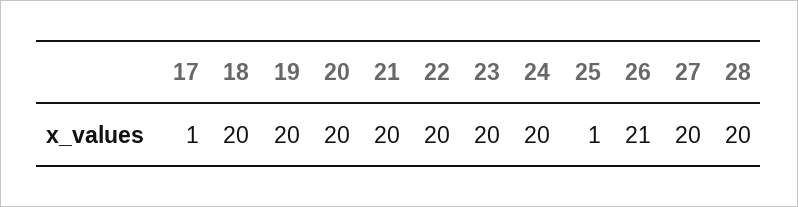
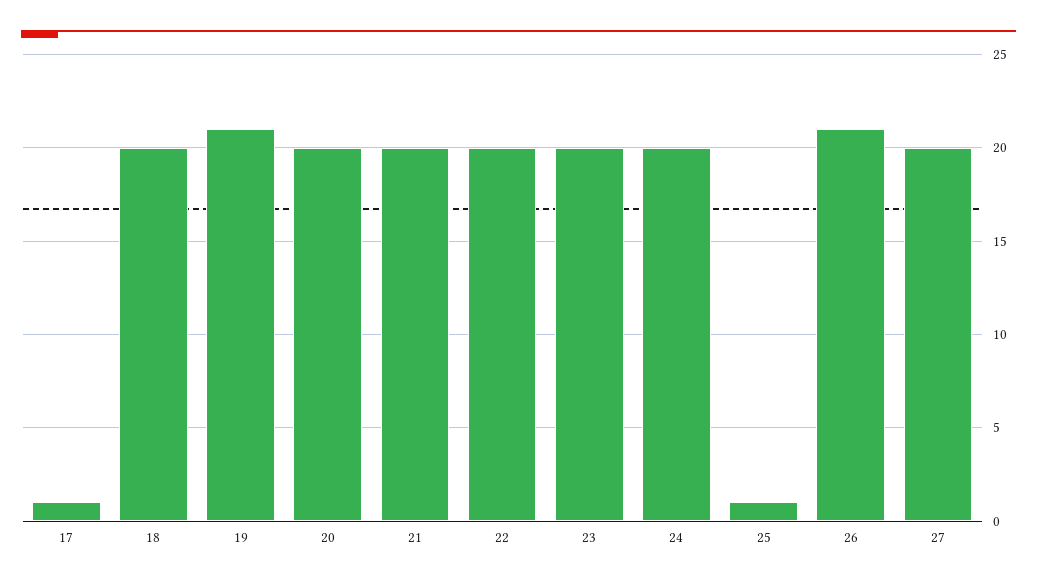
19: 20 -> 21
28: 20 -> none

